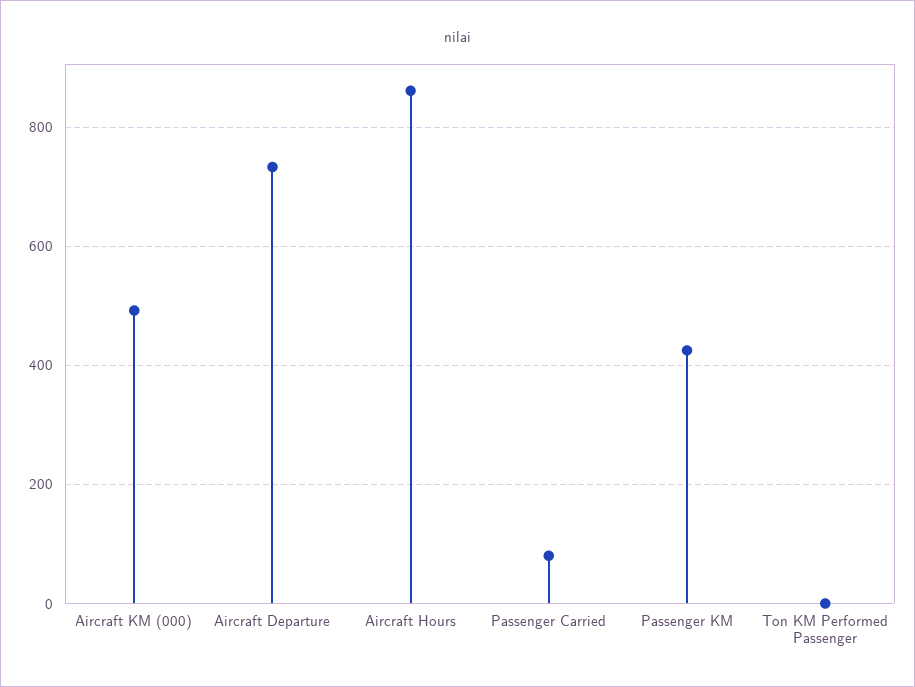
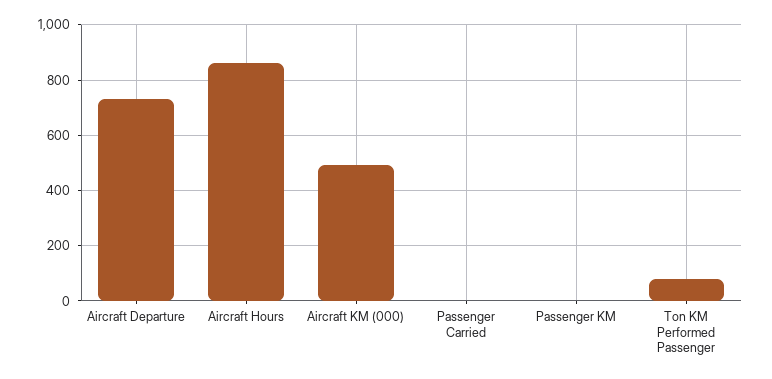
Passenger Carried: 80 -> 0
Passenger KM: 420 -> 0
Ton KM Performed Passenger: 0 -> 75

